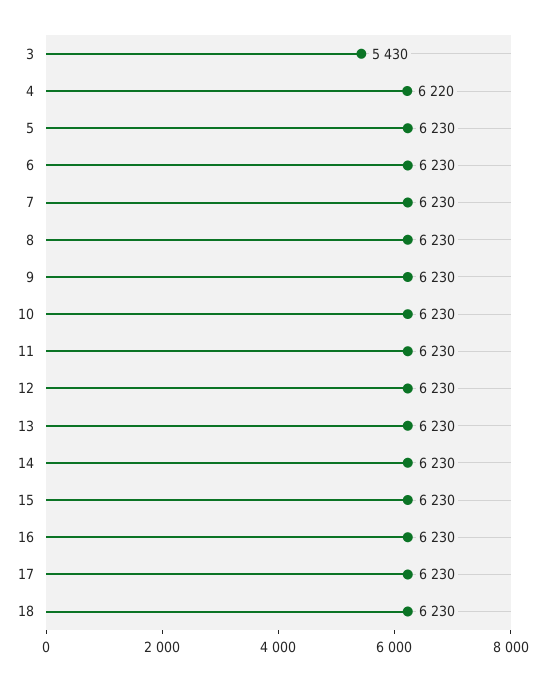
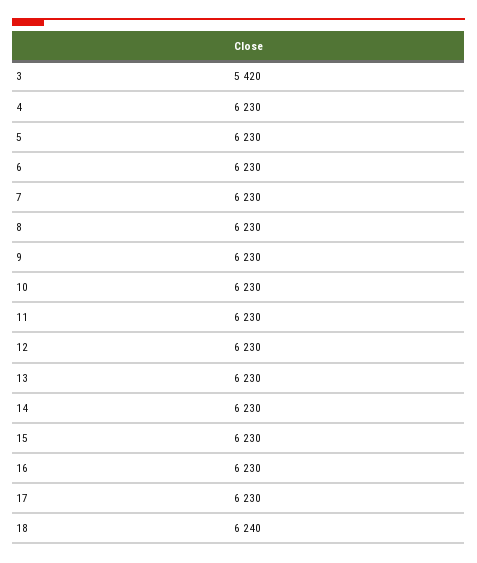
3: 5430 -> 5420
4: 6220 -> 6230
18: 6230 -> 6240

